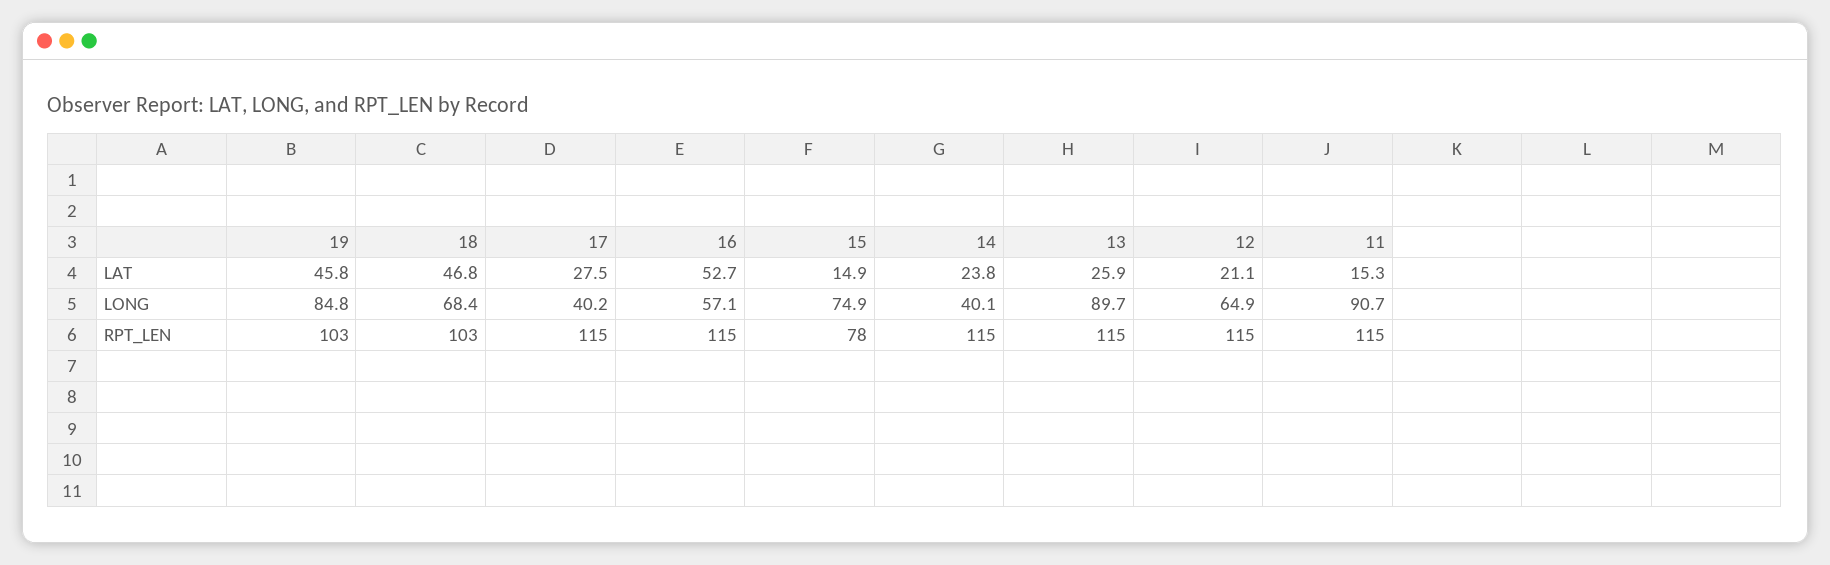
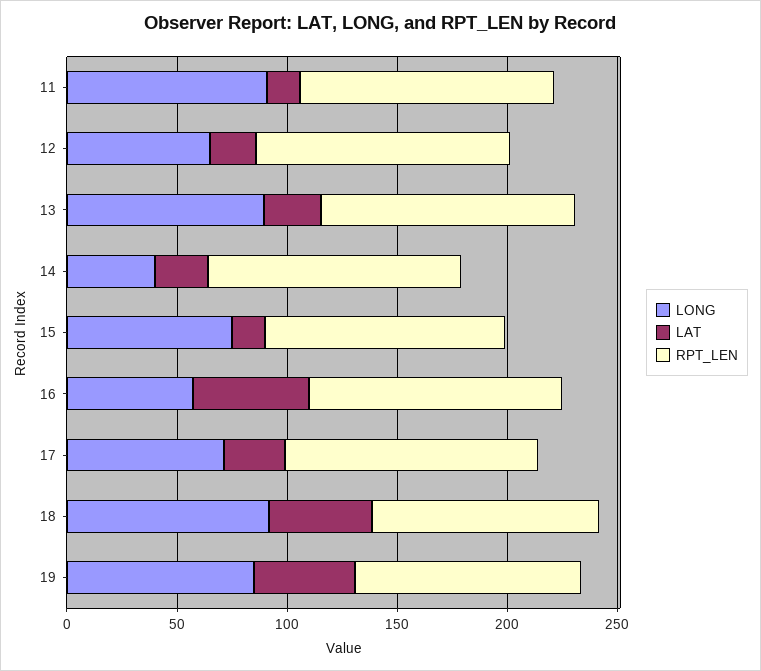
LONG, 18: 68.4 -> 90
LONG, 17: 40.2 -> 70
RPT_LEN, 15: 78 -> 110

